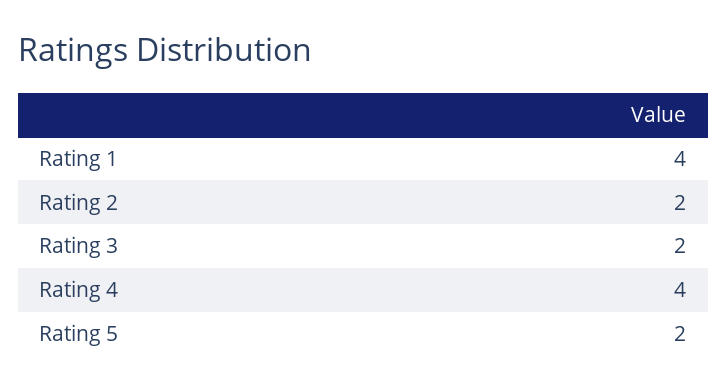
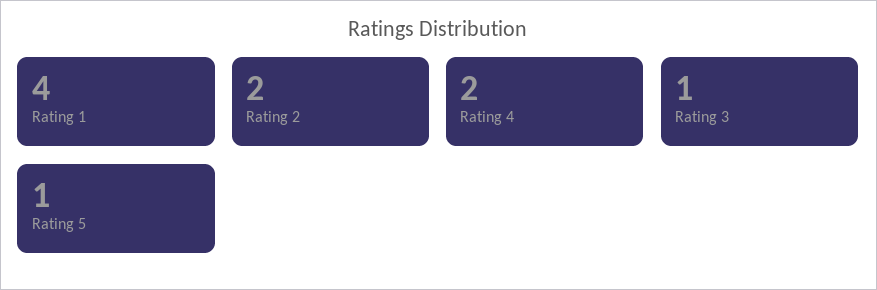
Rating 3: 2 -> 1
Rating 4: 4 -> 2
Rating 5: 2 -> 1

